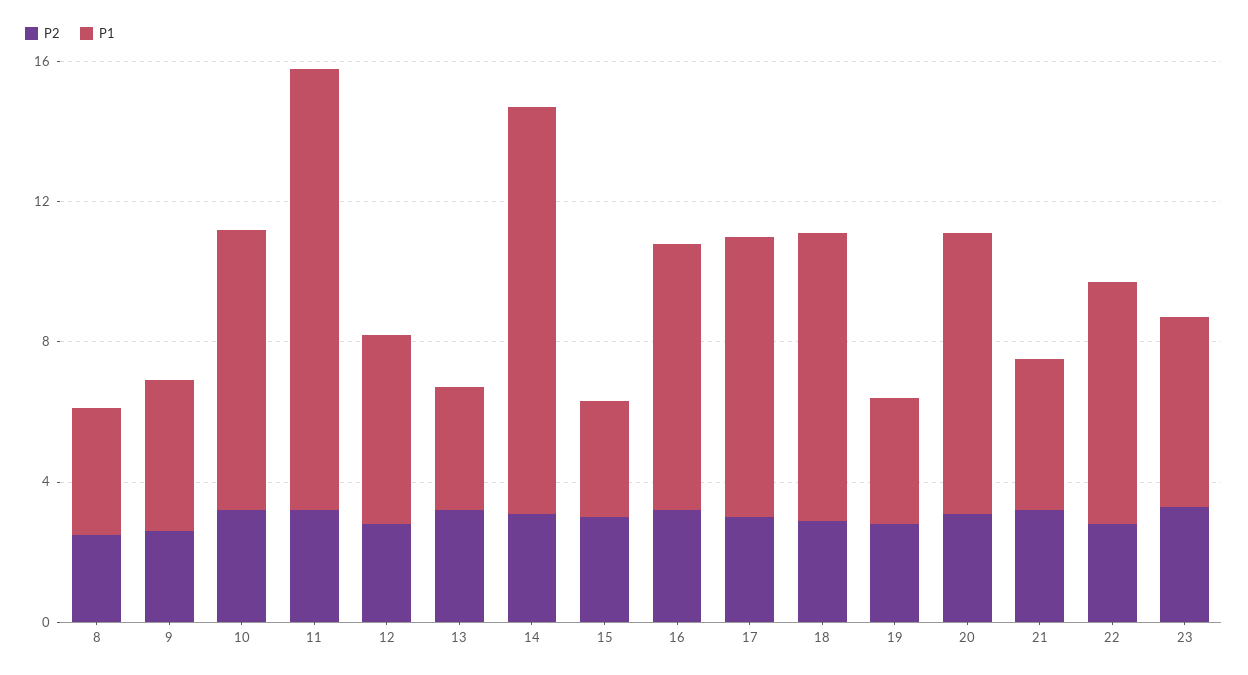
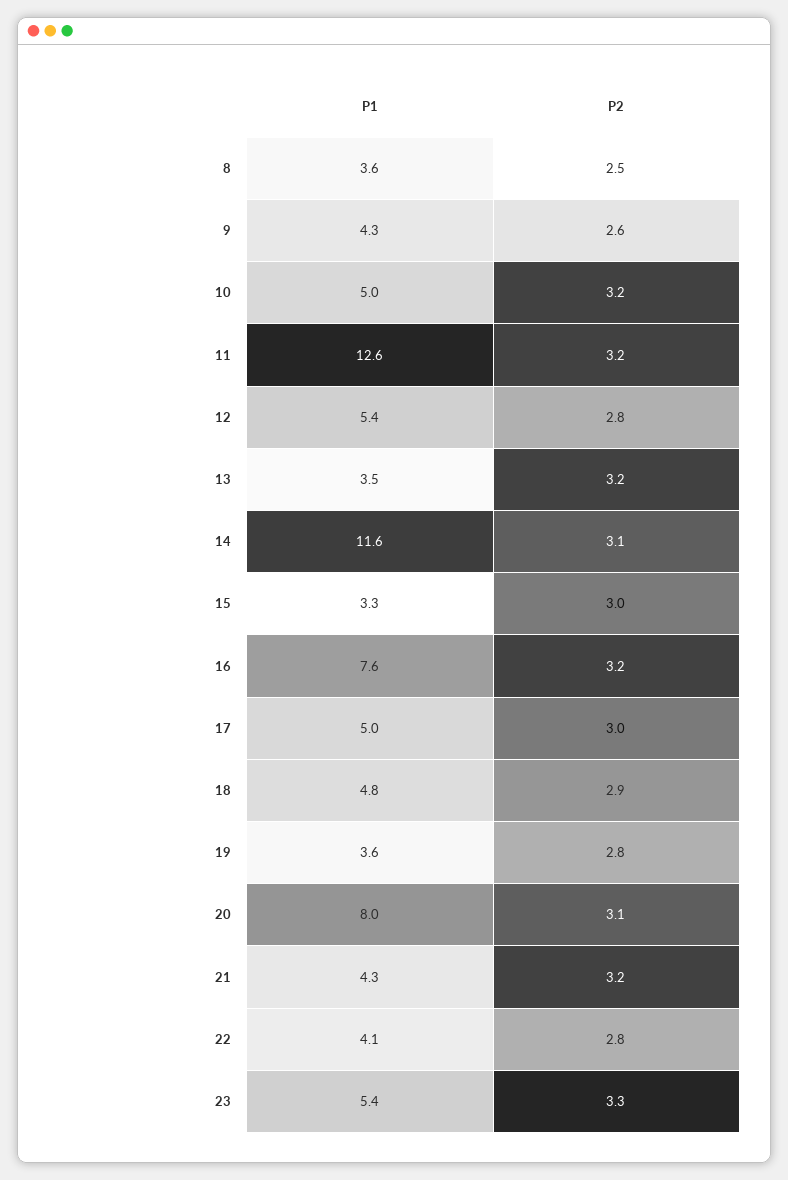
P1, 10: 8 -> 5
P1, 17: 8 -> 5
P1, 18: 8 -> 4.8
P1, 22: 7 -> 4.1

